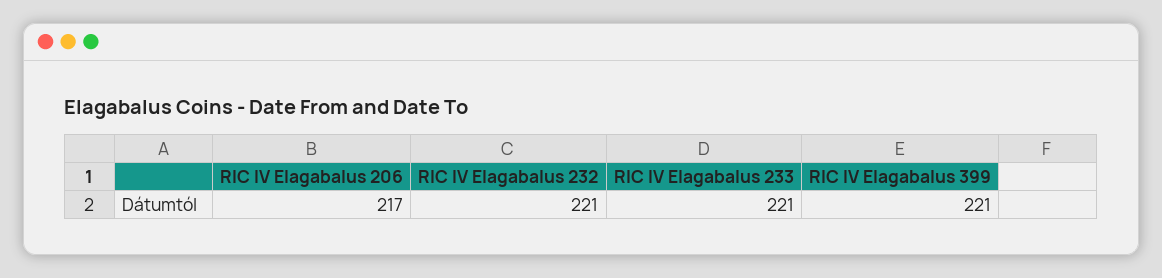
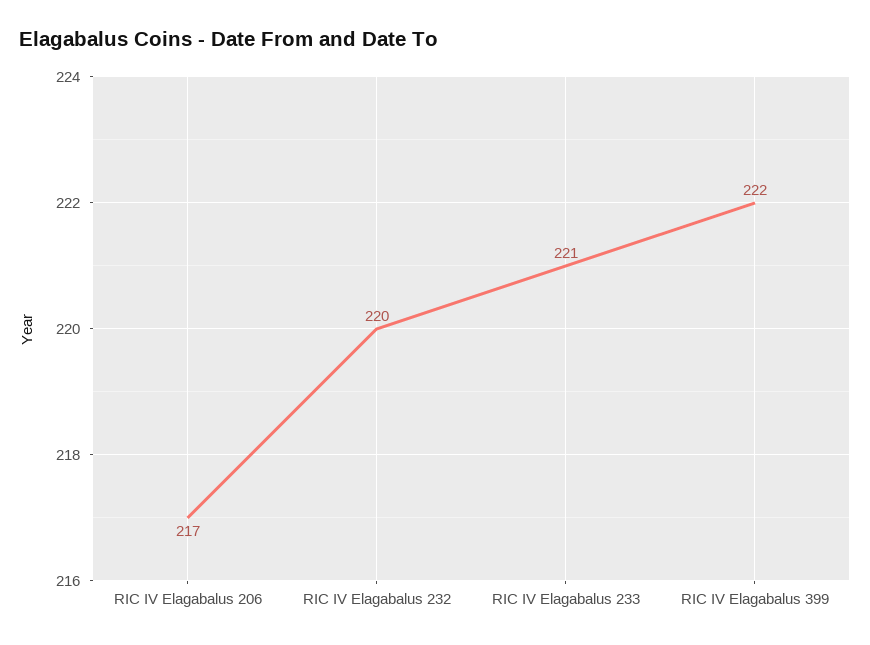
RIC IV Elagabalus 232: 221 -> 220
RIC IV Elagabalus 399: 221 -> 222

